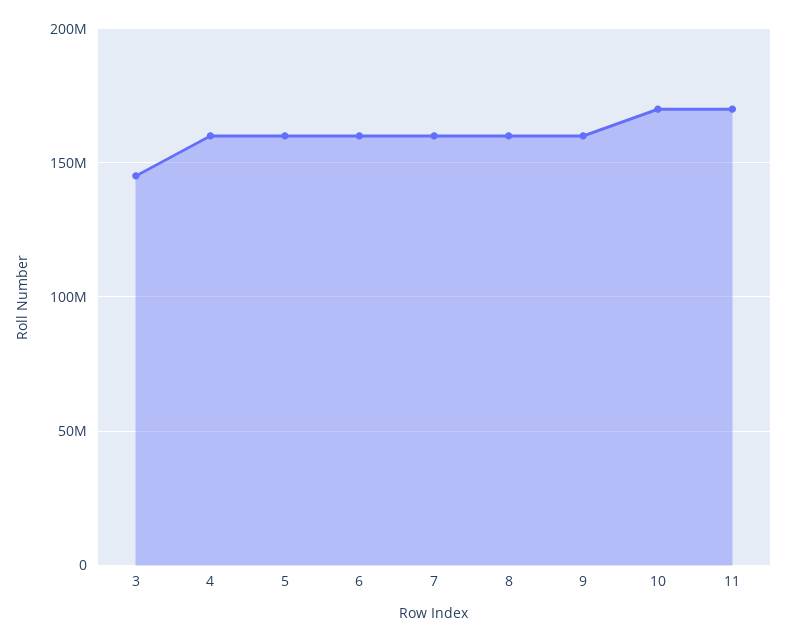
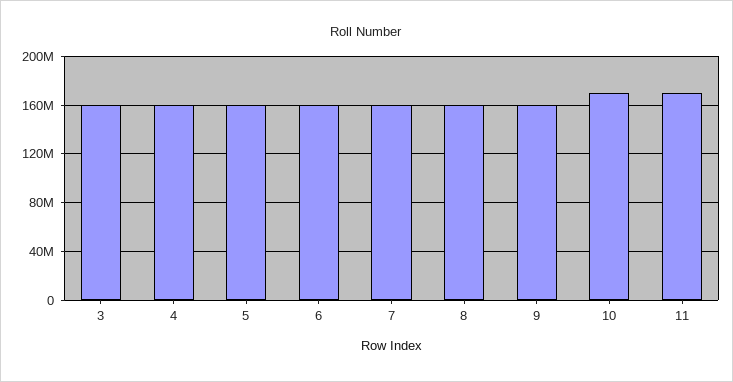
3: 145000000 -> 160000000

